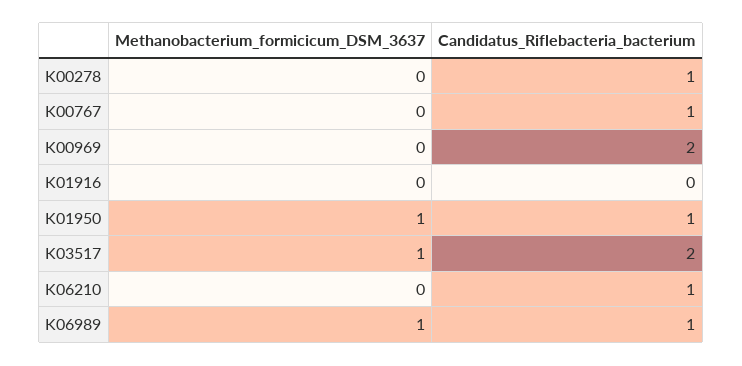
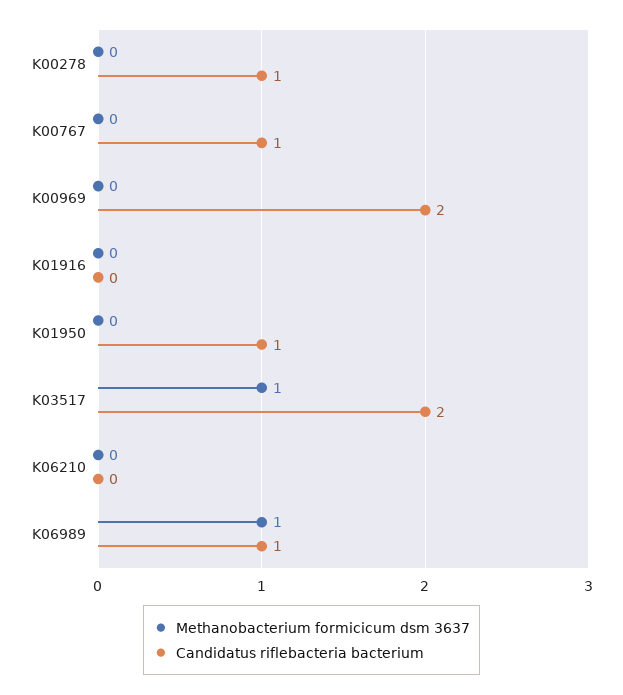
Methanobacterium_formicicum_DSM_3637, K01950: 1 -> 0
Candidatus_Riflebacteria_bacterium, K06210: 1 -> 0

